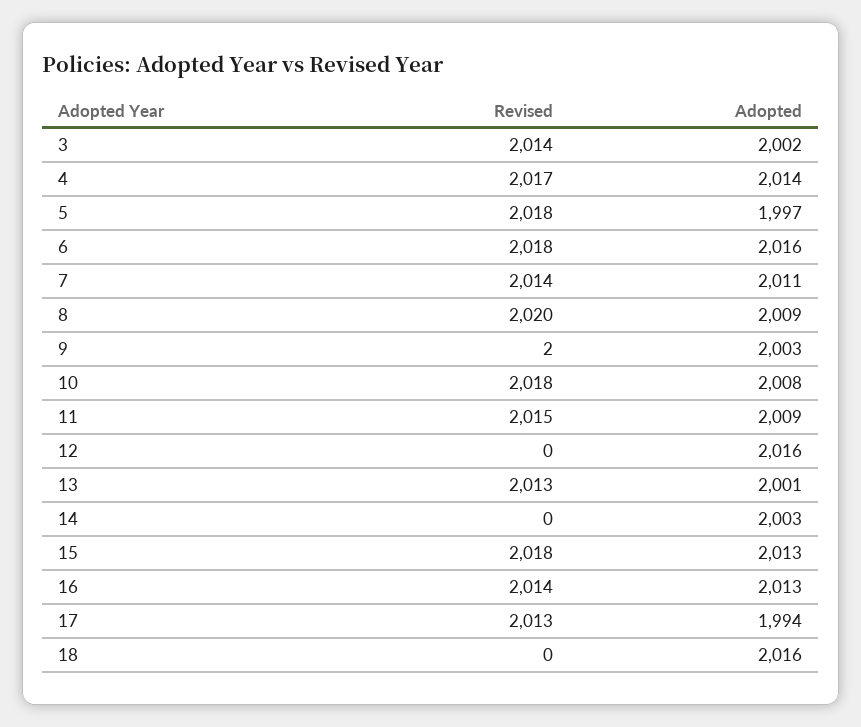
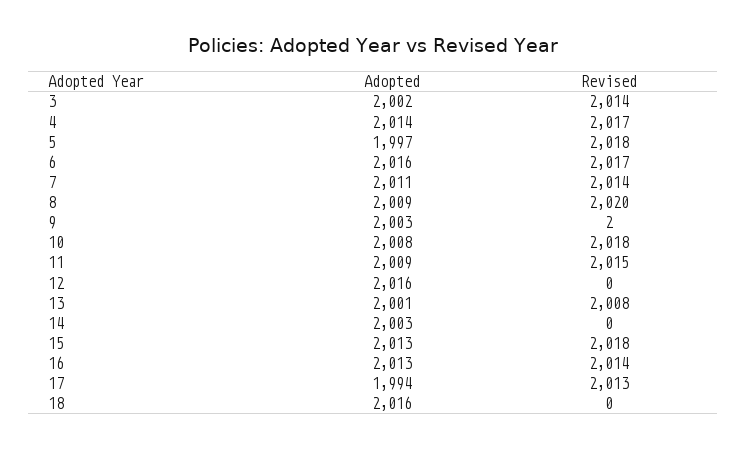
Revised, 6: 2018 -> 2017
Revised, 13: 2013 -> 2008

